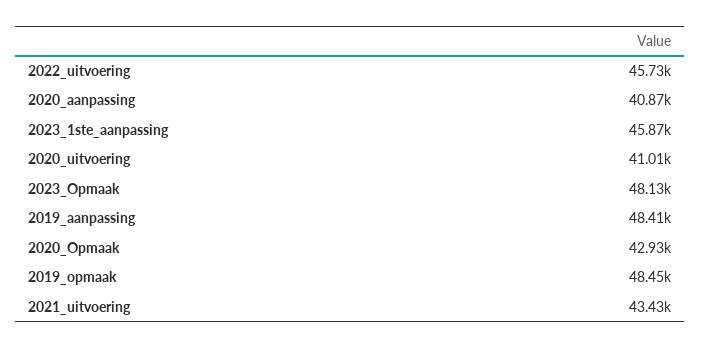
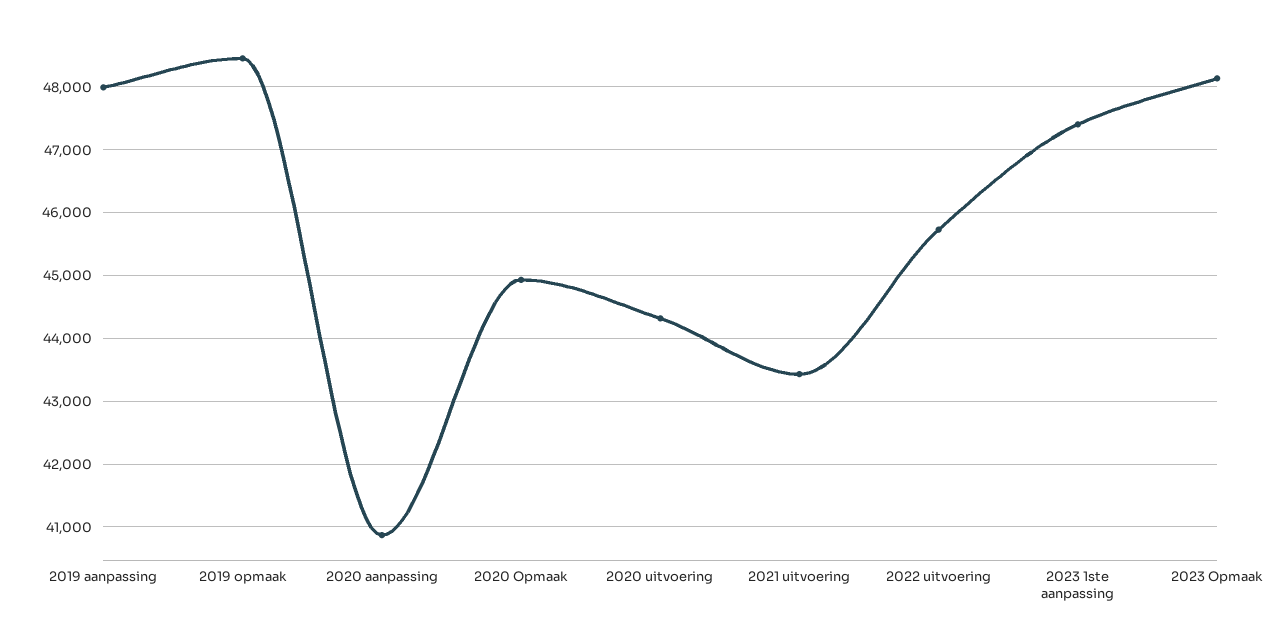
2023_1ste_aanpassing: 45870 -> 47400
2020_uitvoering: 41010 -> 44300
2019_aanpassing: 48410 -> 48000
2020_Opmaak: 42930 -> 44900

